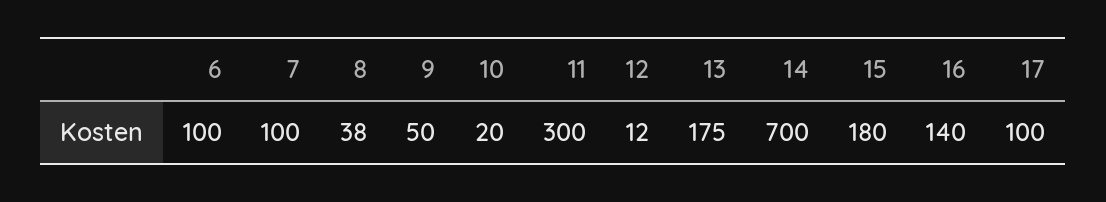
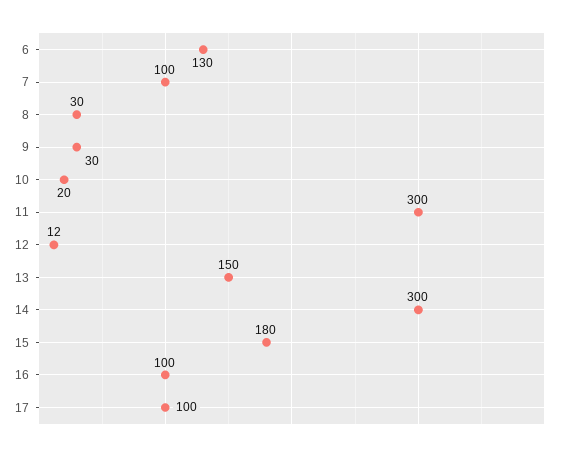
6: 100 -> 130
8: 38 -> 30
9: 50 -> 30
13: 175 -> 150
14: 700 -> 300
16: 140 -> 100

